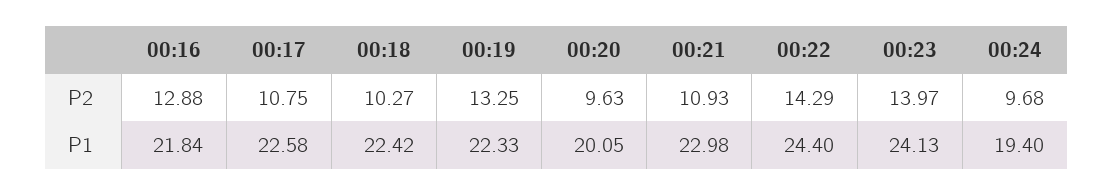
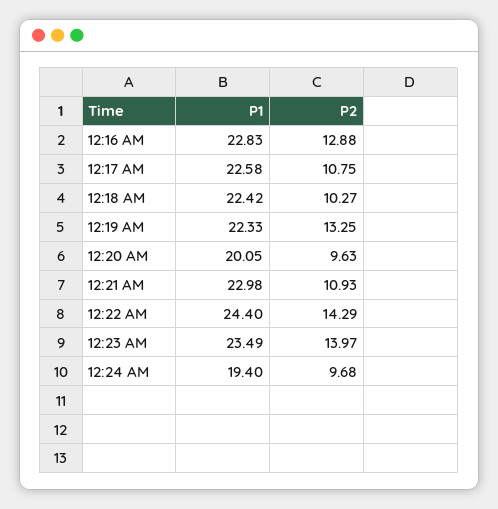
00:16, P1: 21.84 -> 22.83
00:23, P1: 24.13 -> 23.49

